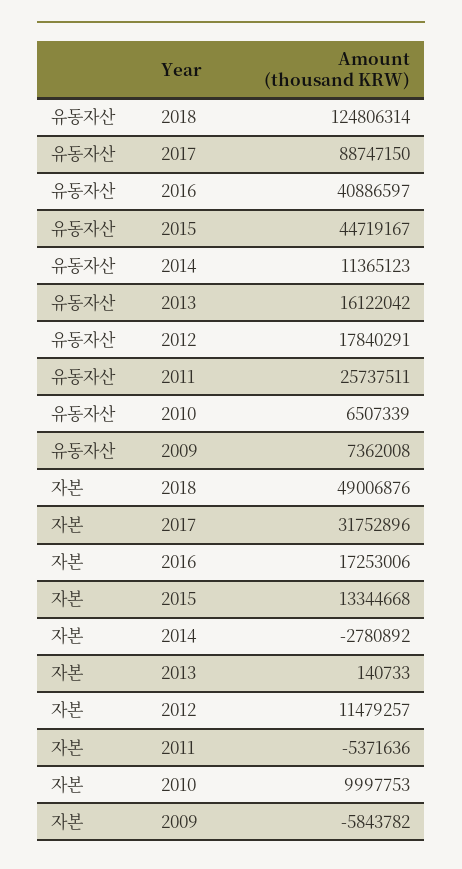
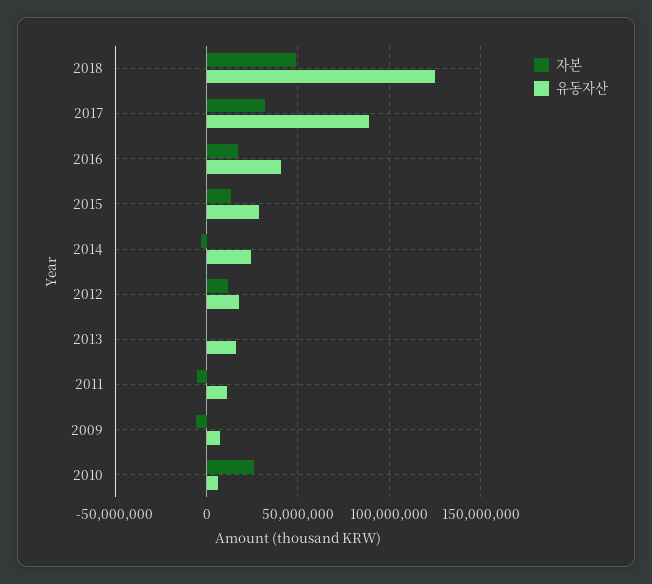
유동자산, 2015: 44719167 -> 30000000
유동자산, 2014: 11365123 -> 25000000
유동자산, 2011: 25737511 -> 10000000
자본, 2010: 9997753 -> 25000000

